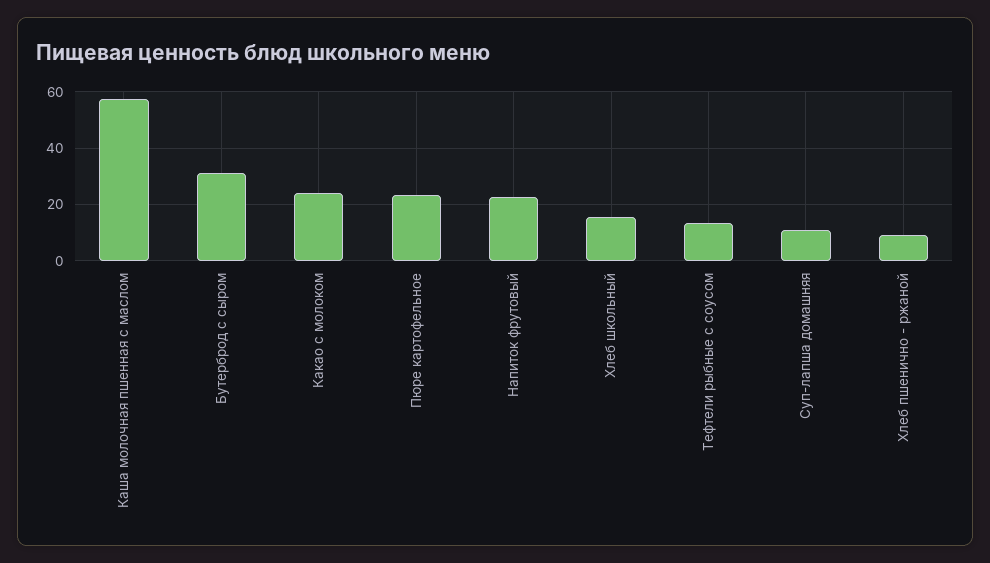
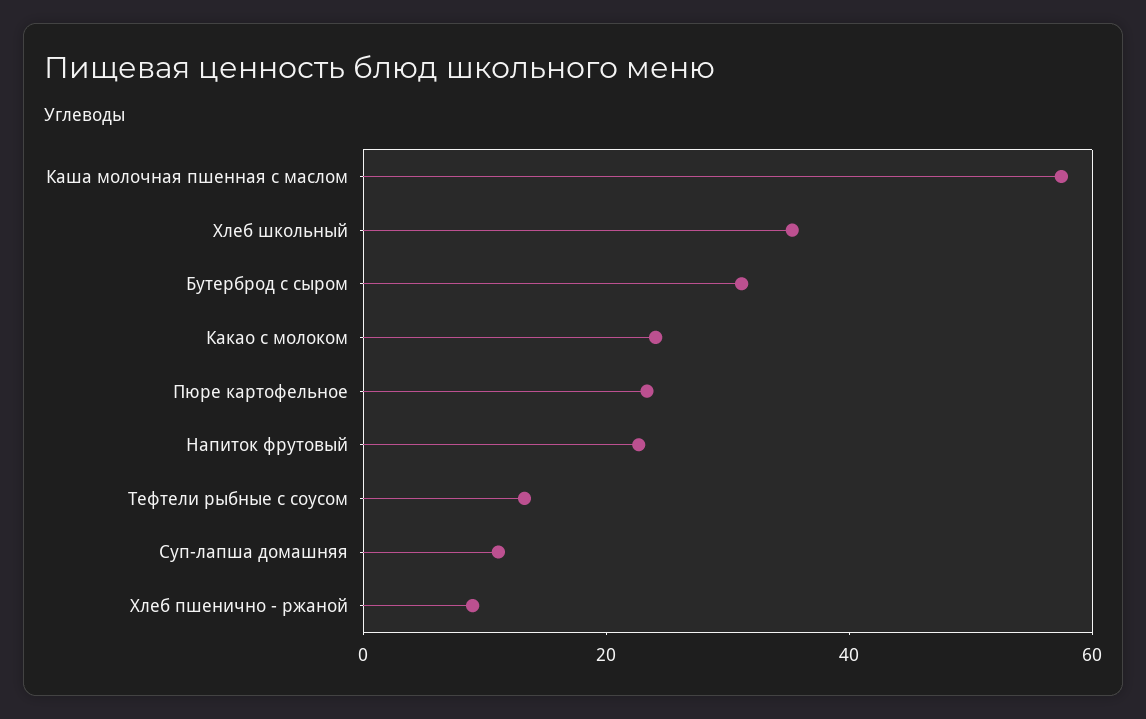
Хлеб школьный: 15 -> 35

